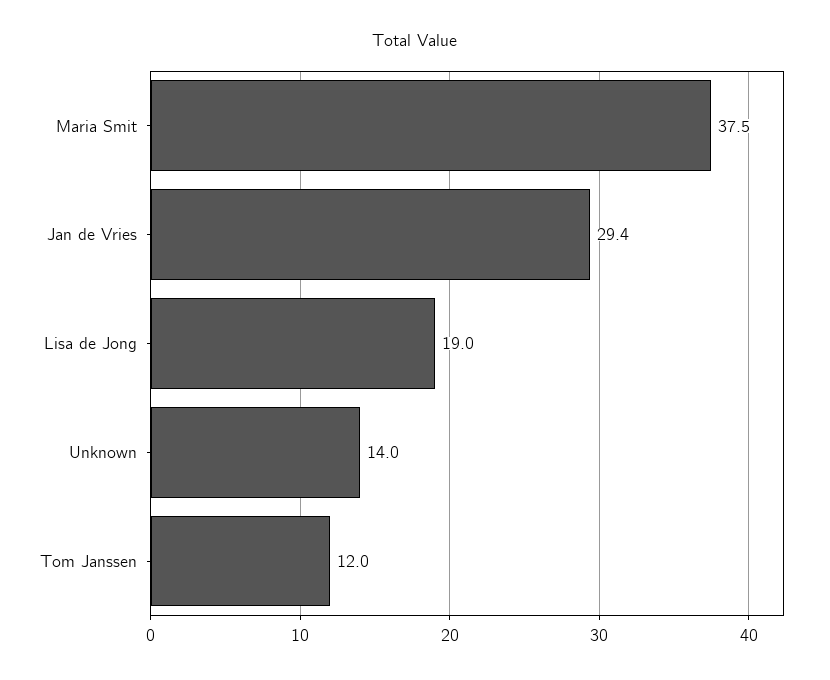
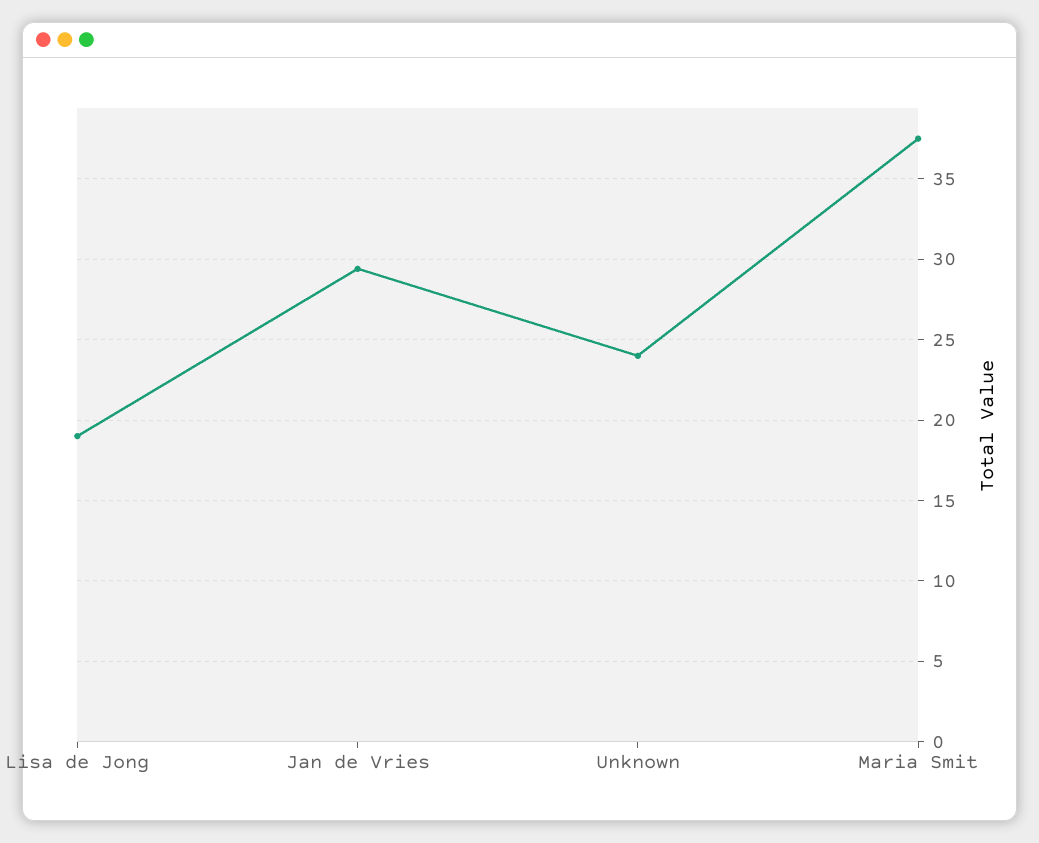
Unknown: 14 -> 24
Tom Janssen: 12 -> none

